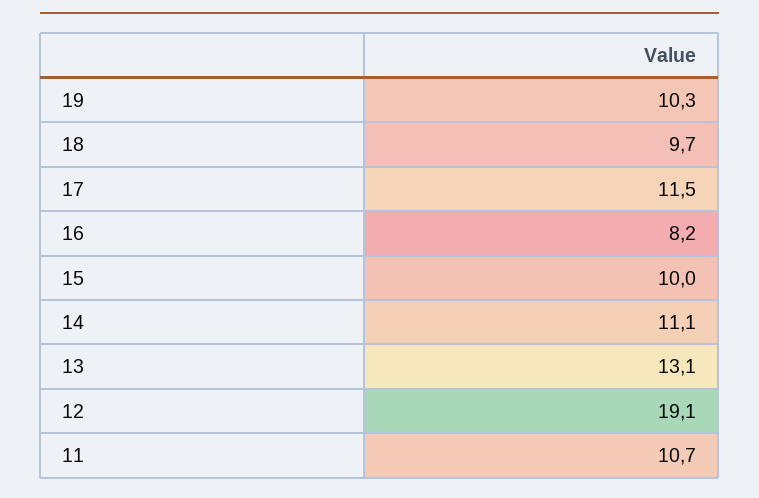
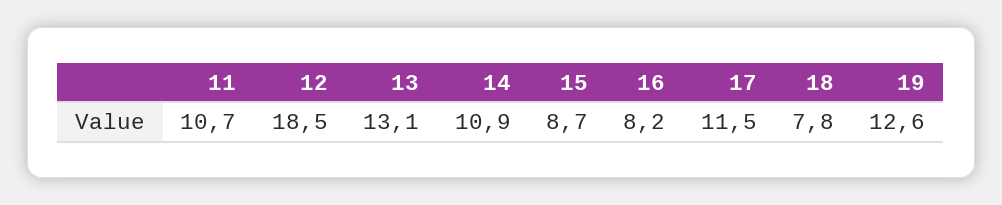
19: 10.3 -> 12.6
18: 9.7 -> 7.8
15: 10 -> 8.7
14: 11.1 -> 10.9
12: 19.1 -> 18.5

